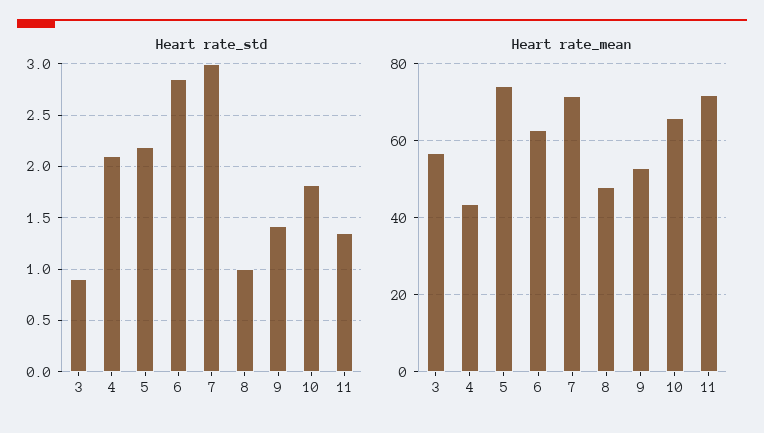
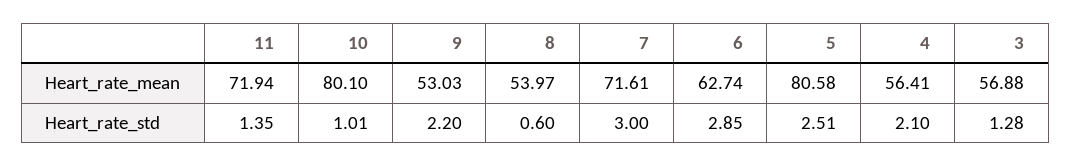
Heart rate_std, 3: 0.9 -> 1.28
Heart rate_std, 5: 2.2 -> 2.51
Heart rate_std, 8: 1 -> 0.6
Heart rate_std, 9: 1.4 -> 2.2
Heart rate_std, 10: 1.8 -> 1.01
Heart rate_mean, 4: 44 -> 56.41
Heart rate_mean, 5: 74 -> 80.58
Heart rate_mean, 8: 48 -> 53.97
Heart rate_mean, 10: 66 -> 80.1

